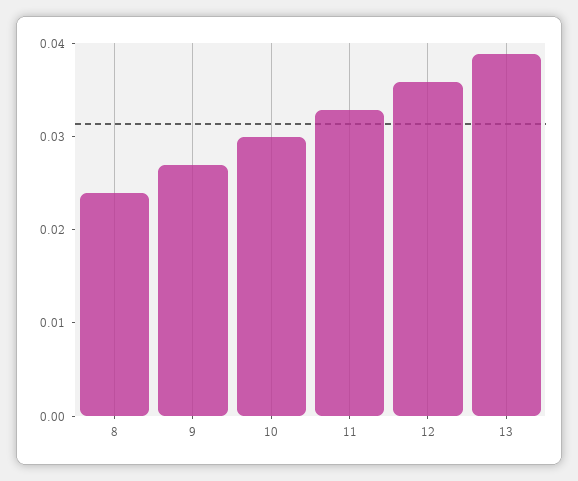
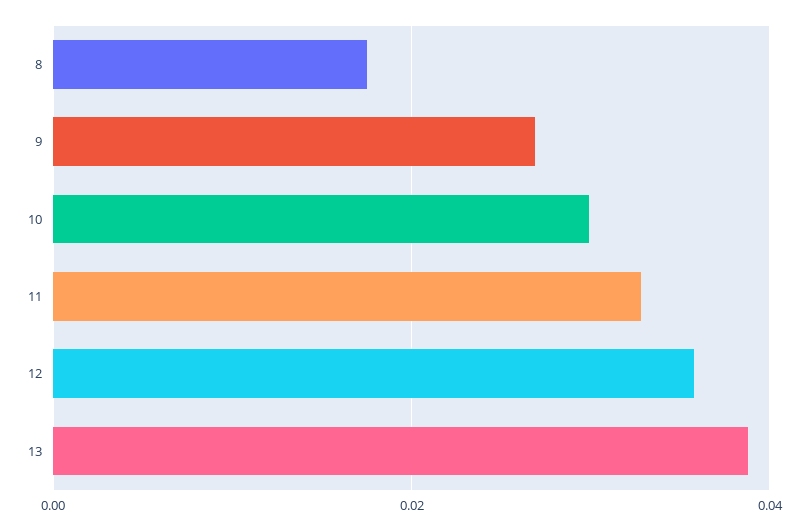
8: 0.024 -> 0.018

